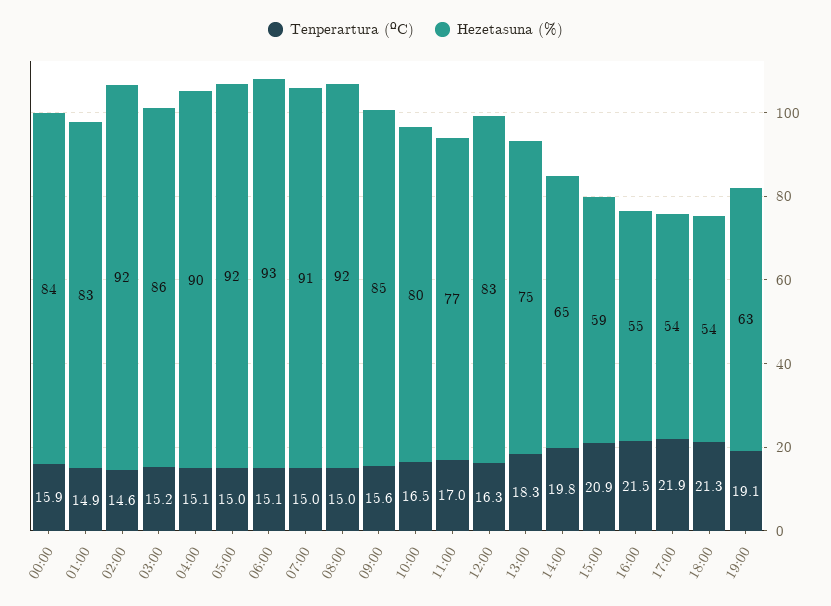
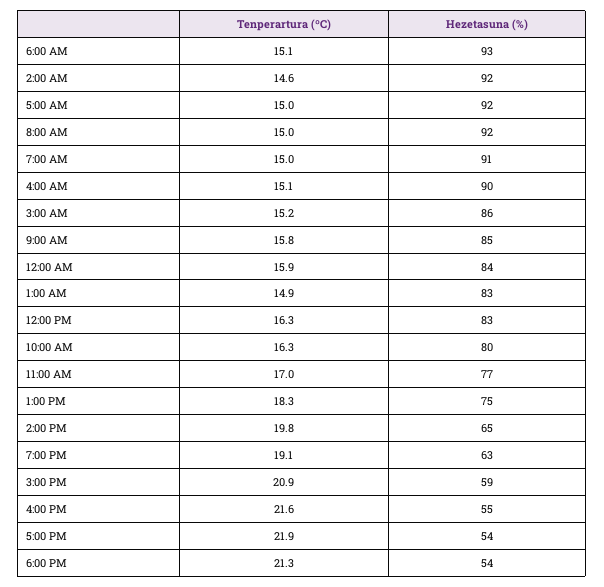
Tenperartura (ºC), 09:00: 15.6 -> 15.8
Tenperartura (ºC), 10:00: 16.5 -> 16.3
Tenperartura (ºC), 16:00: 21.5 -> 21.6

